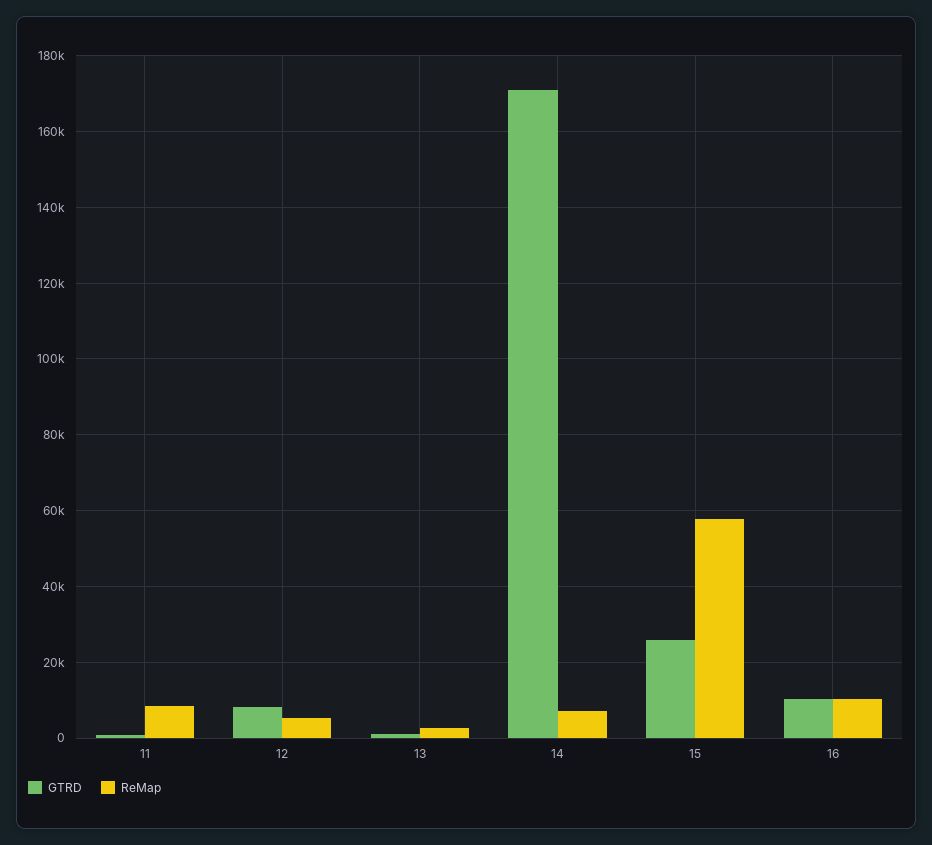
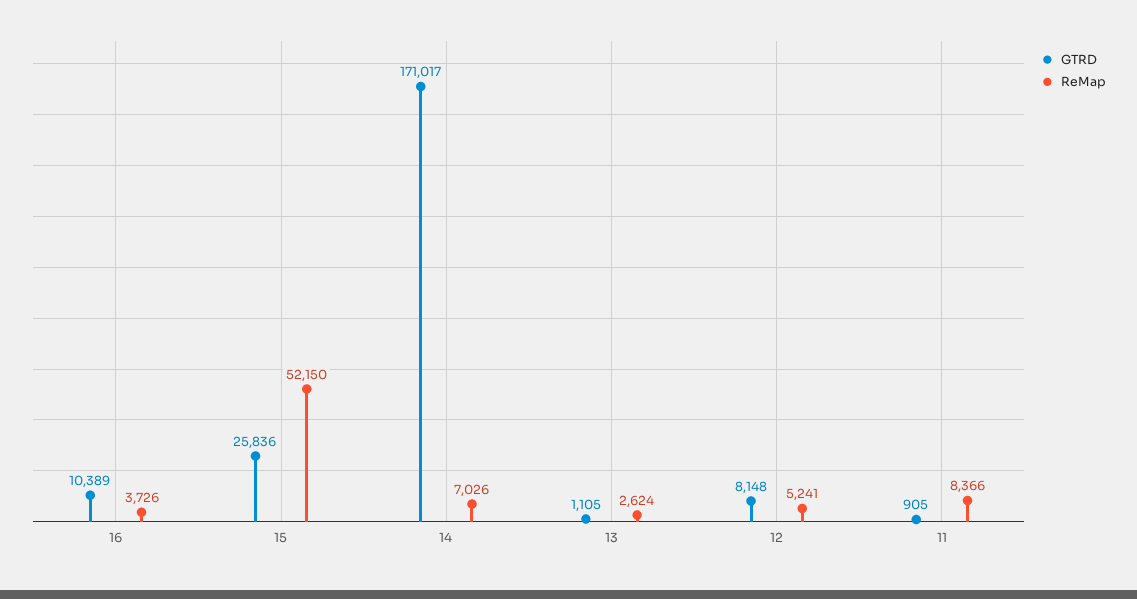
ReMap, 15: 58000 -> 52150
ReMap, 16: 10000 -> 3726

